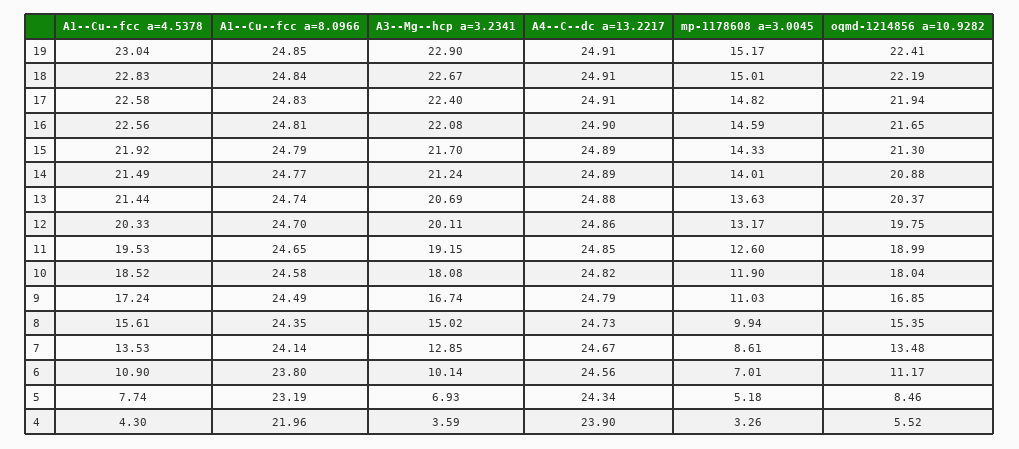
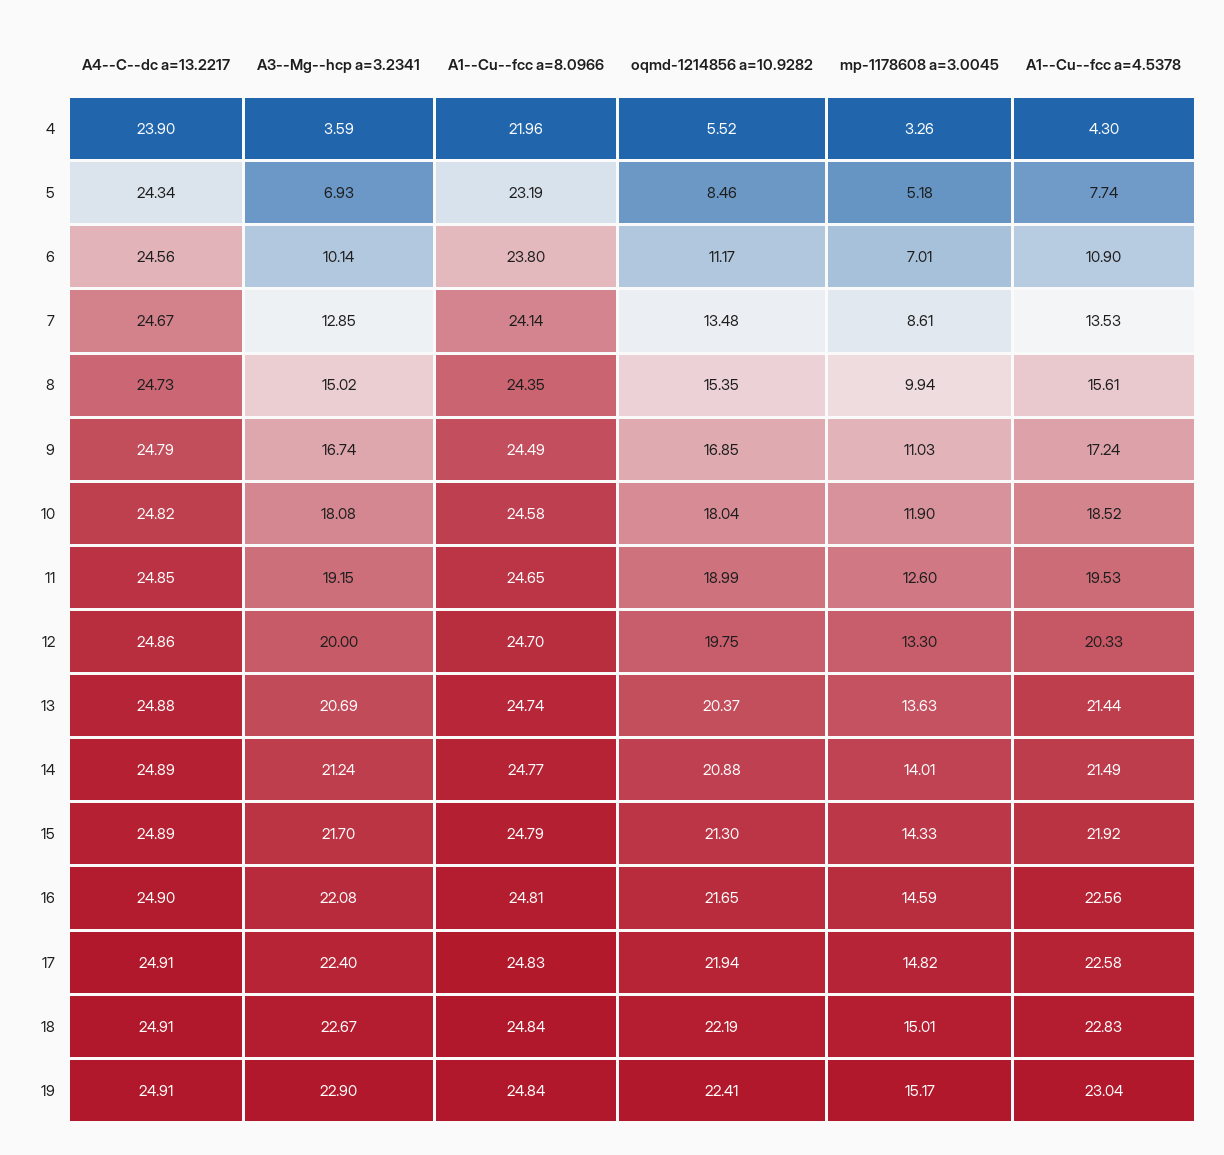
A1--Cu--fcc a=8.0966, 19: 24.85 -> 24.84
A3--Mg--hcp a=3.2341, 12: 20.11 -> 20
mp-1178608 a=3.0045, 12: 13.17 -> 13.3

